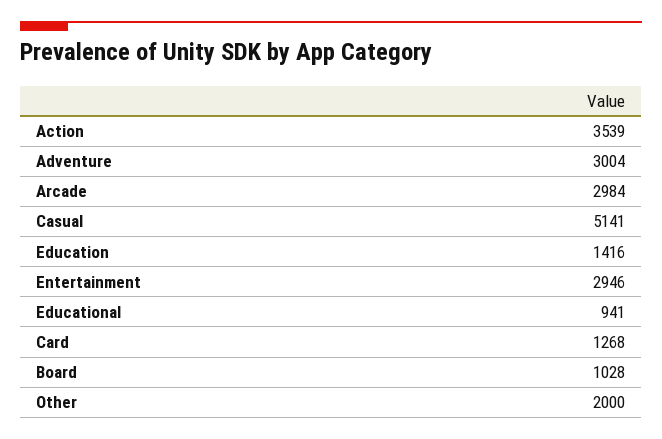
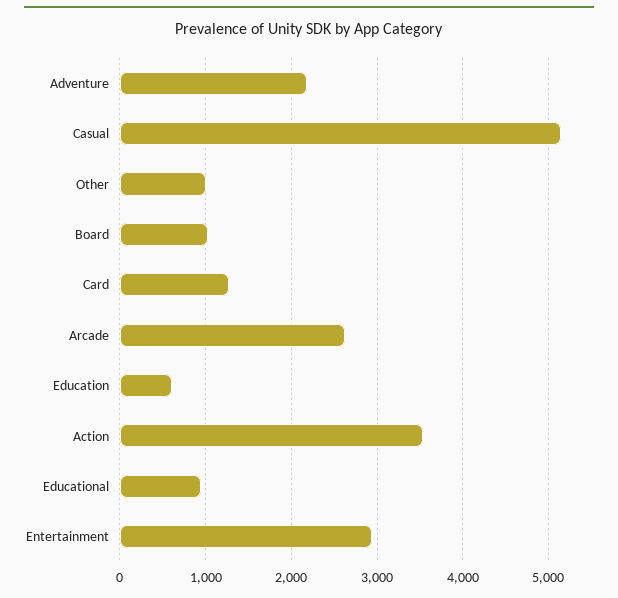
Adventure: 3004 -> 2200
Arcade: 2984 -> 2600
Education: 1416 -> 600
Other: 2000 -> 1000

